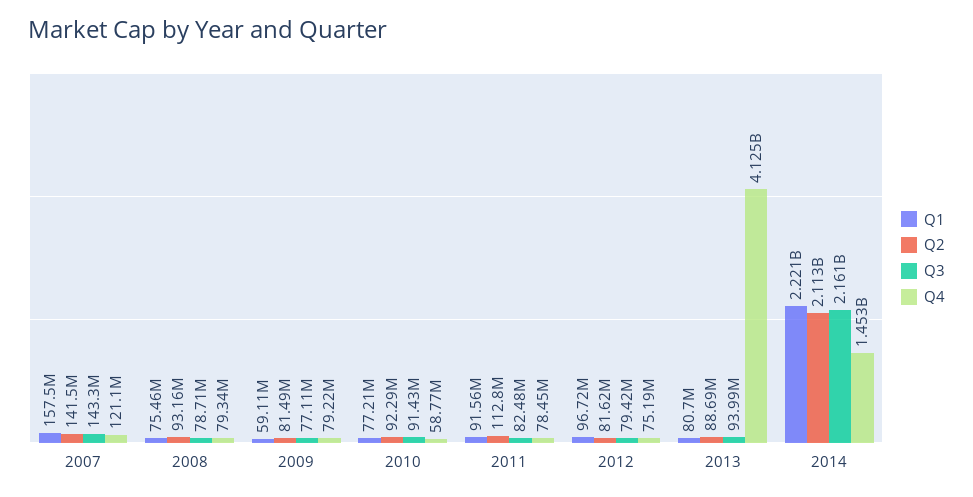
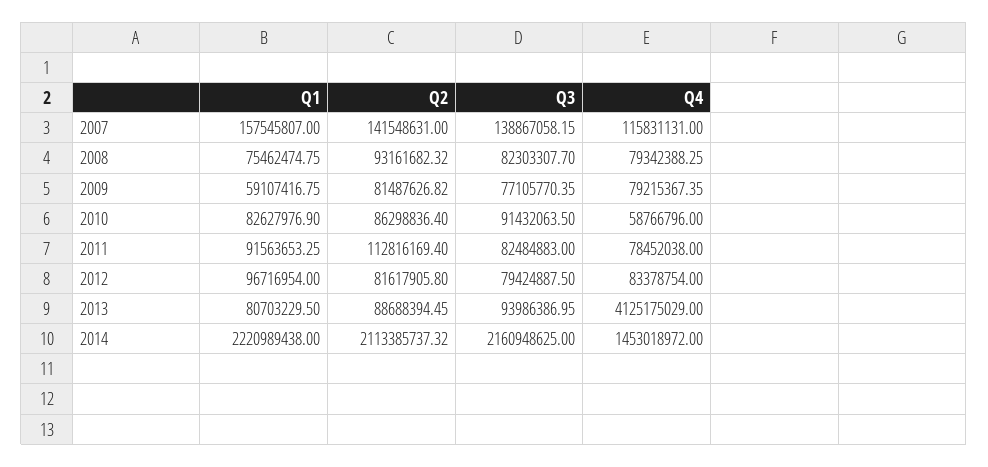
Q3, 2007: 143300000 -> 138867058.15
Q4, 2007: 121100000 -> 115831131
Q3, 2008: 78710000 -> 82303307.7
Q1, 2010: 77210000 -> 82627976.9
Q2, 2010: 92290000 -> 86298836.4
Q4, 2012: 75190000 -> 83378754

